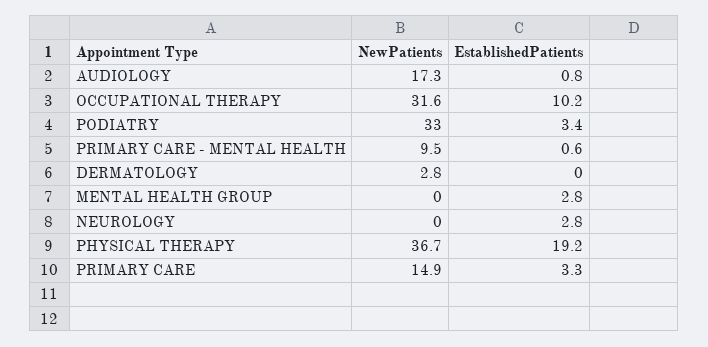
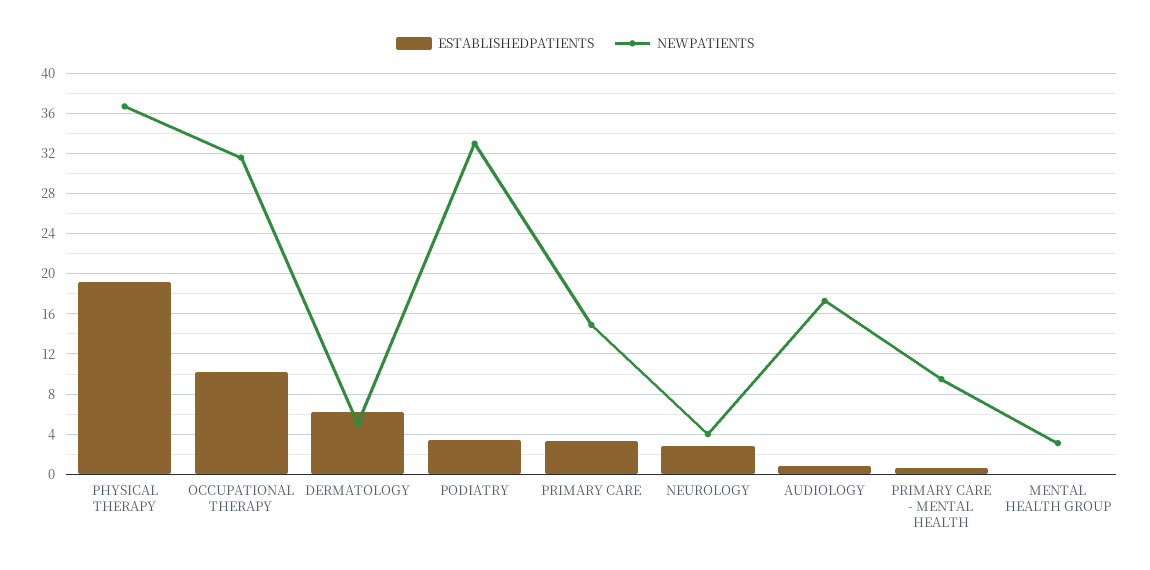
NewPatients, DERMATOLOGY: 2.8 -> 5
EstablishedPatients, DERMATOLOGY: 0 -> 6
NewPatients, MENTAL HEALTH GROUP: 0 -> 3
EstablishedPatients, MENTAL HEALTH GROUP: 2.8 -> 0
NewPatients, NEUROLOGY: 0 -> 4

